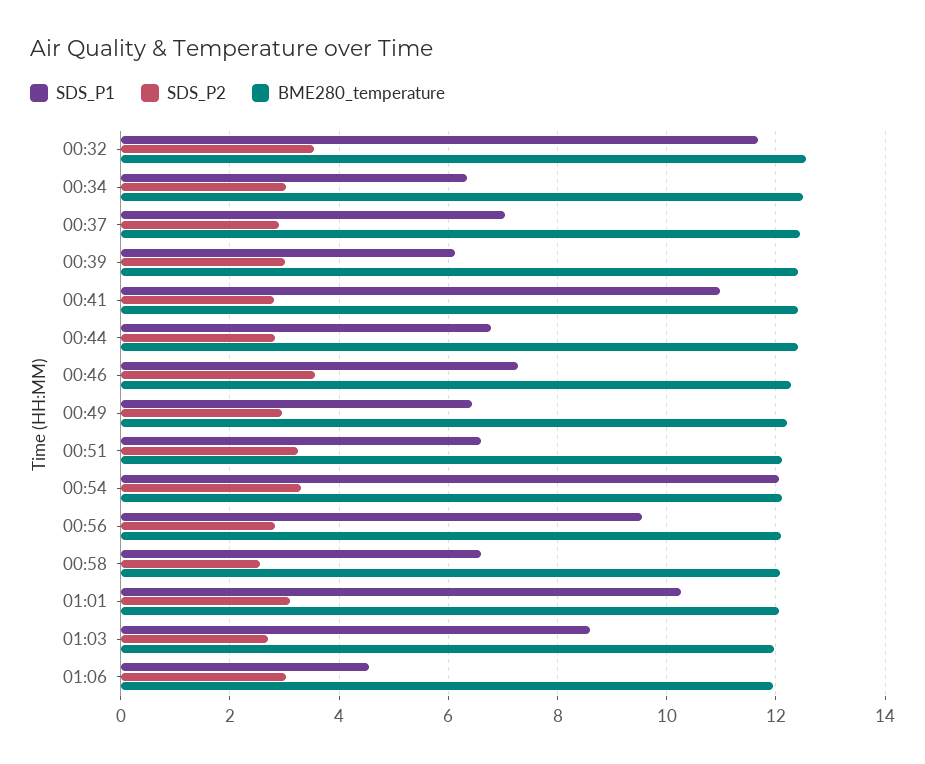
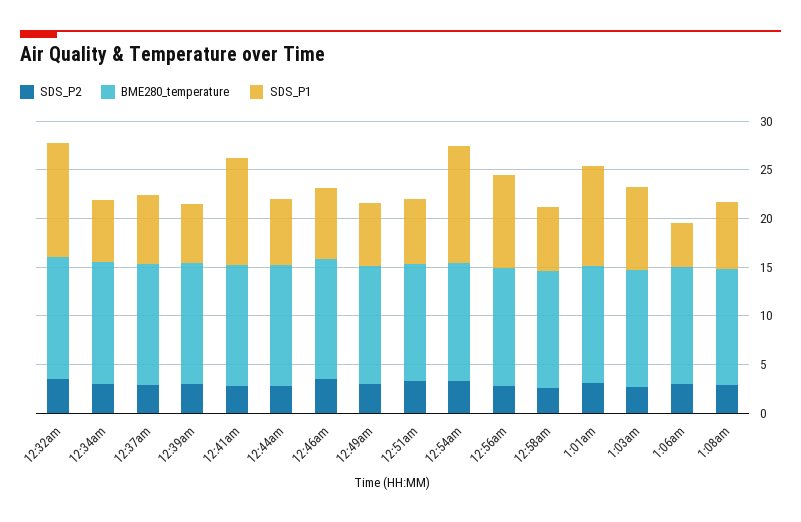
SDS_P2, 1:08am: none -> 3
BME280_temperature, 1:08am: none -> 12
SDS_P1, 1:08am: none -> 7

